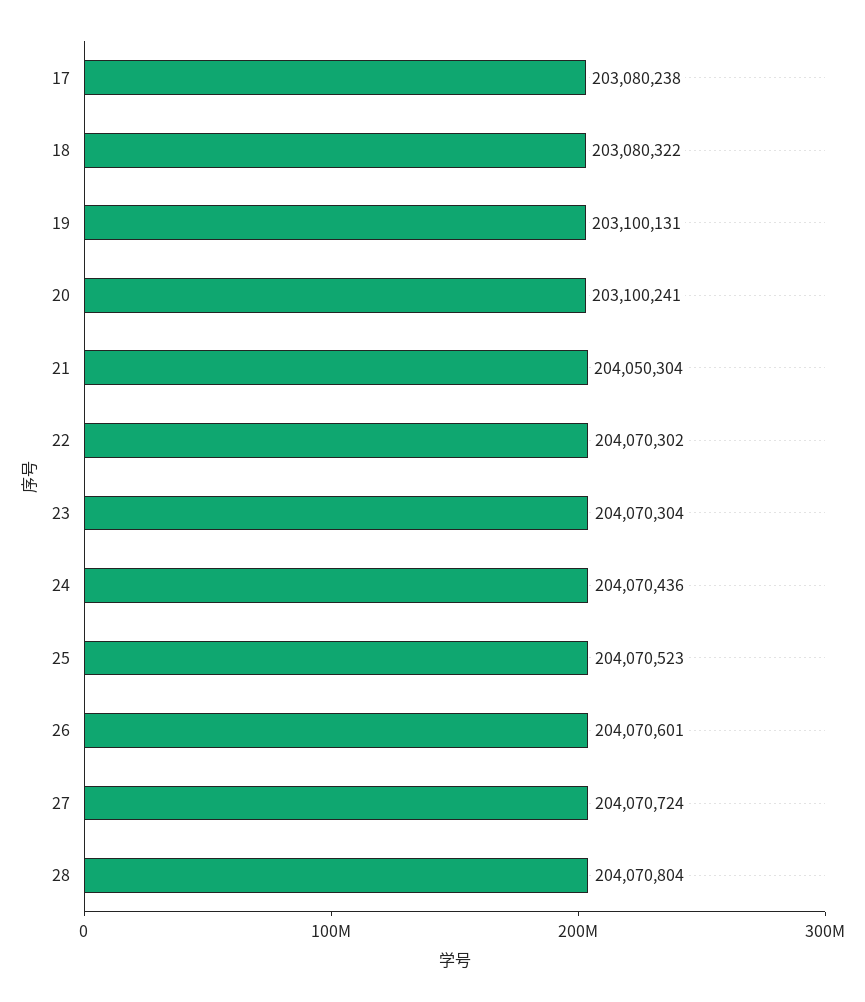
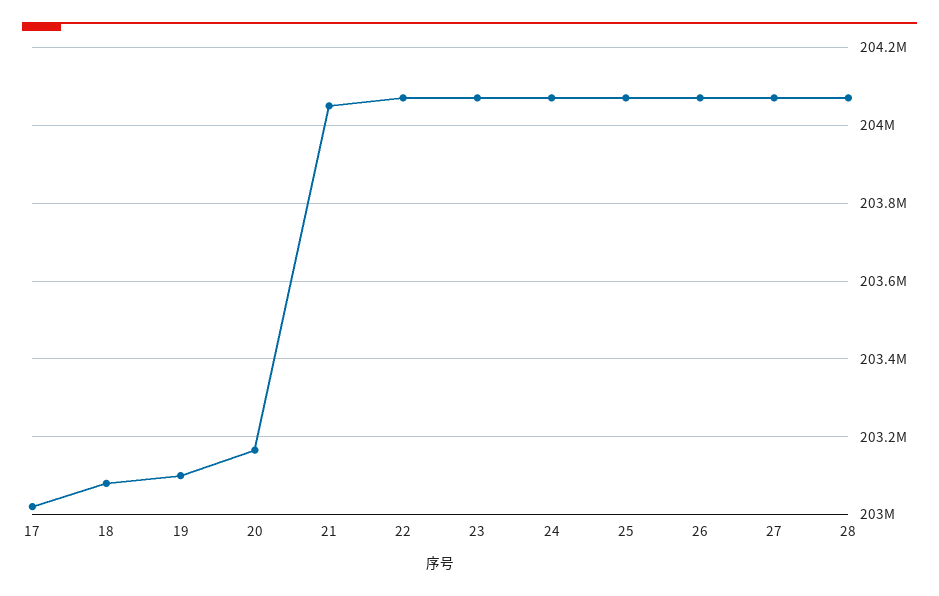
17: 203080238 -> 203020000
20: 203100241 -> 203160000

